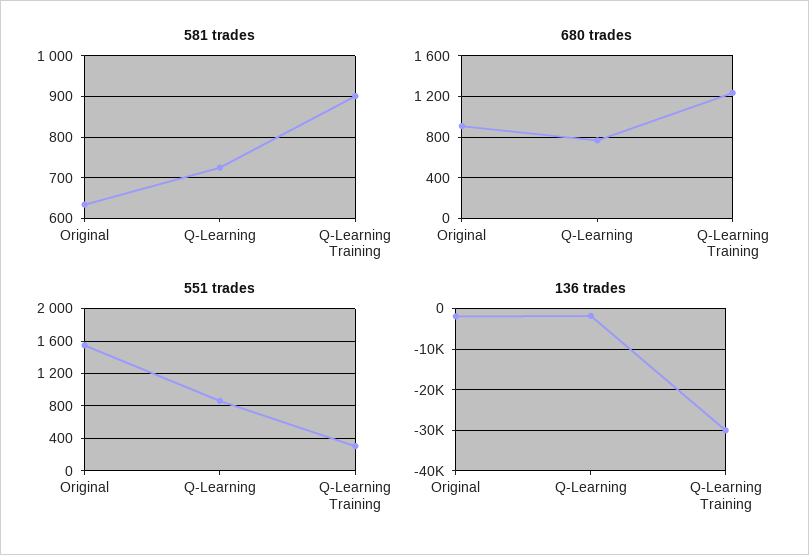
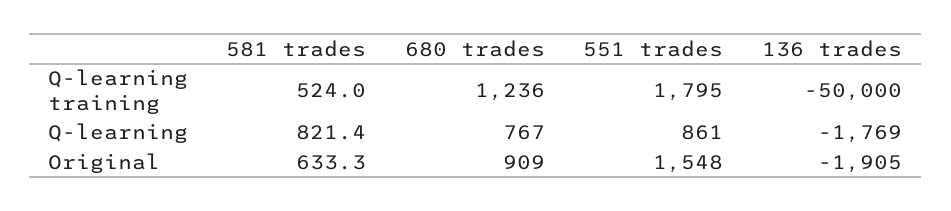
581 trades, Q-Learning: 720 -> 821.4
581 trades, Q-Learning Training: 900 -> 524
551 trades, Q-Learning Training: 300 -> 1795
136 trades, Q-Learning Training: -30000 -> -50000

